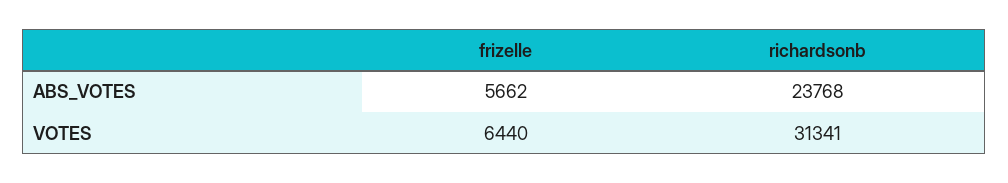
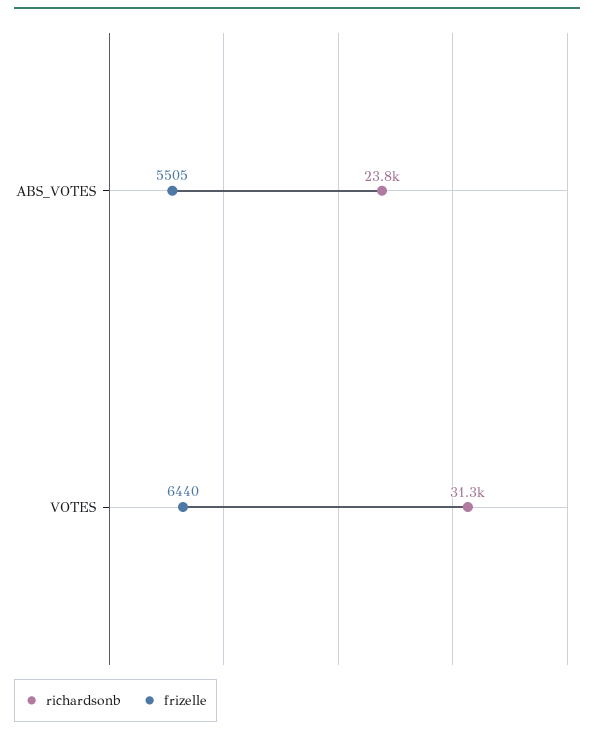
frizelle, ABS_VOTES: 5662 -> 5505

